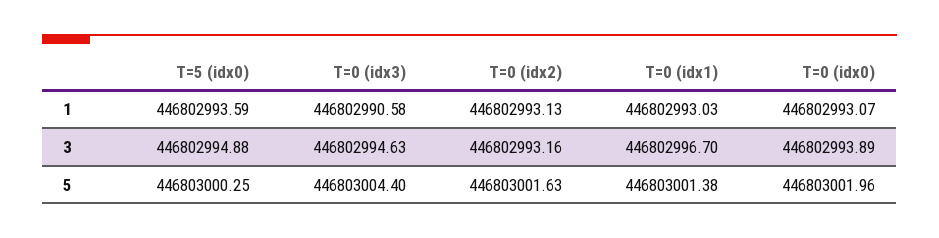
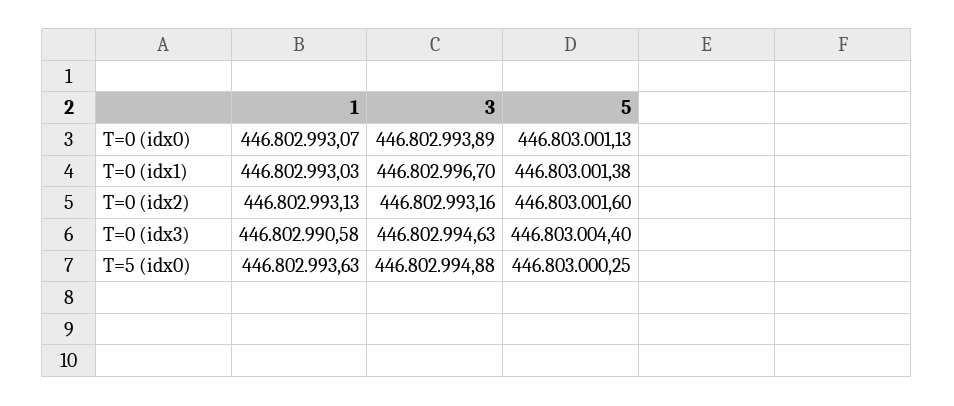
T=5 (idx0), 1: 446802993.59 -> 446802993.63
T=0 (idx2), 5: 446803001.63 -> 446803001.6
T=0 (idx0), 5: 446803001.96 -> 446803001.13

